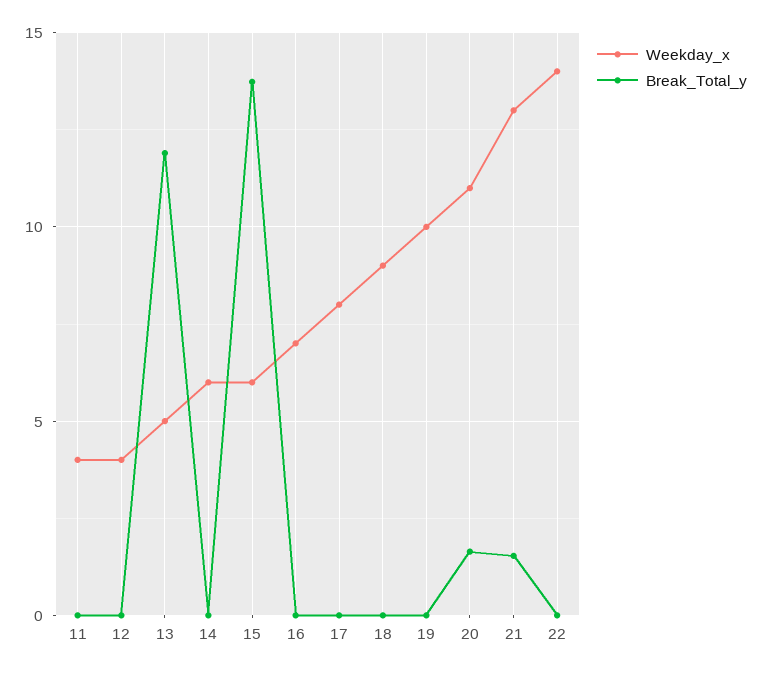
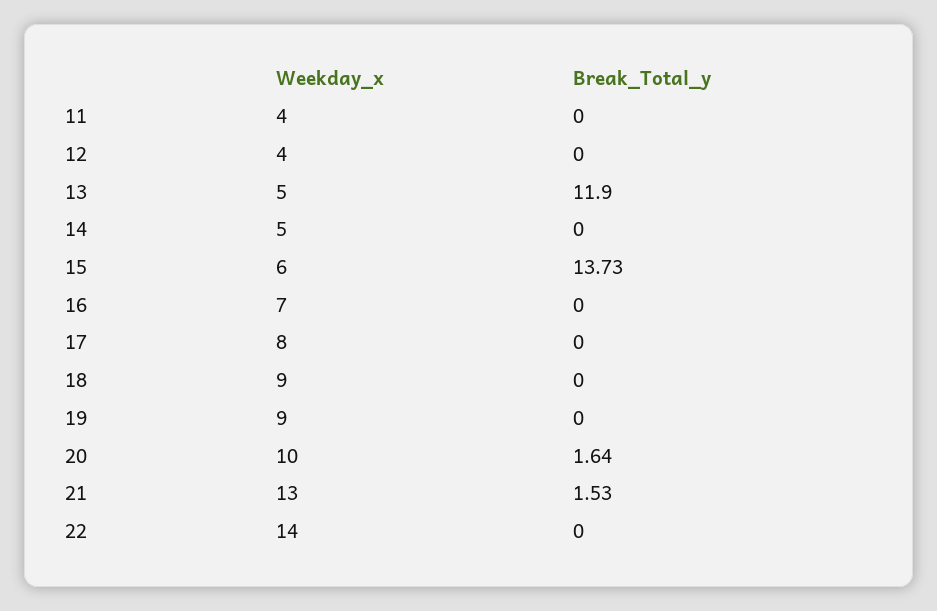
Weekday_x, 14: 6 -> 5
Weekday_x, 19: 10 -> 9
Weekday_x, 20: 11 -> 10

